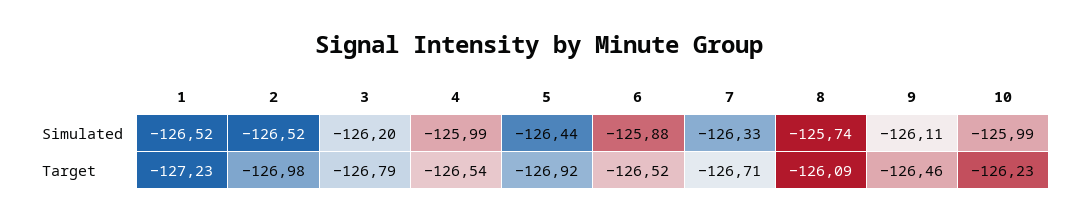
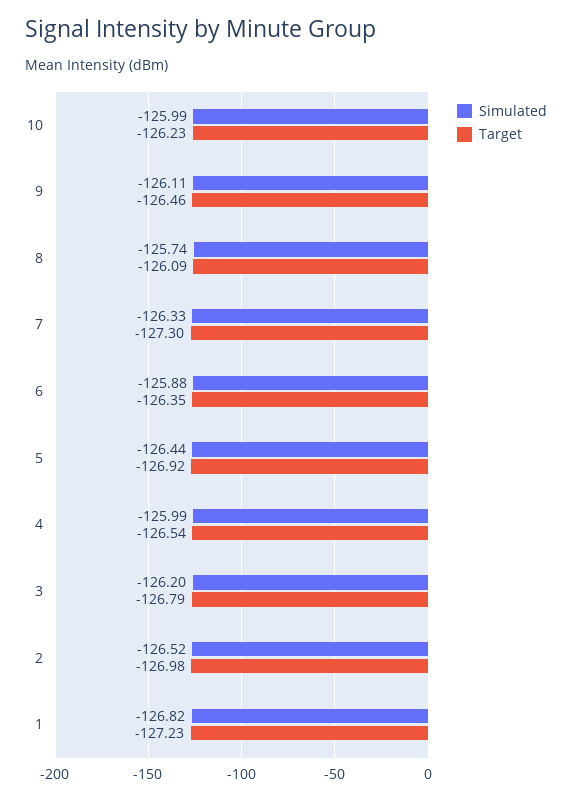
Simulated, 1: -126.52 -> -126.82
Target, 6: -126.52 -> -126.35
Target, 7: -126.71 -> -127.3

